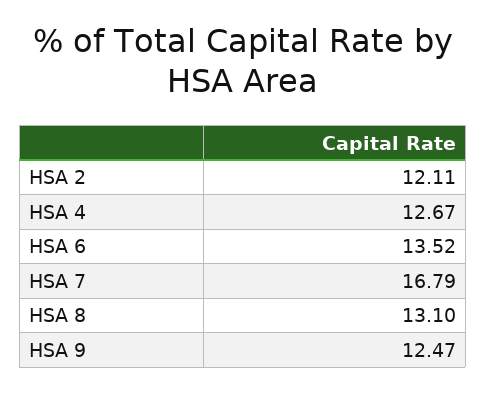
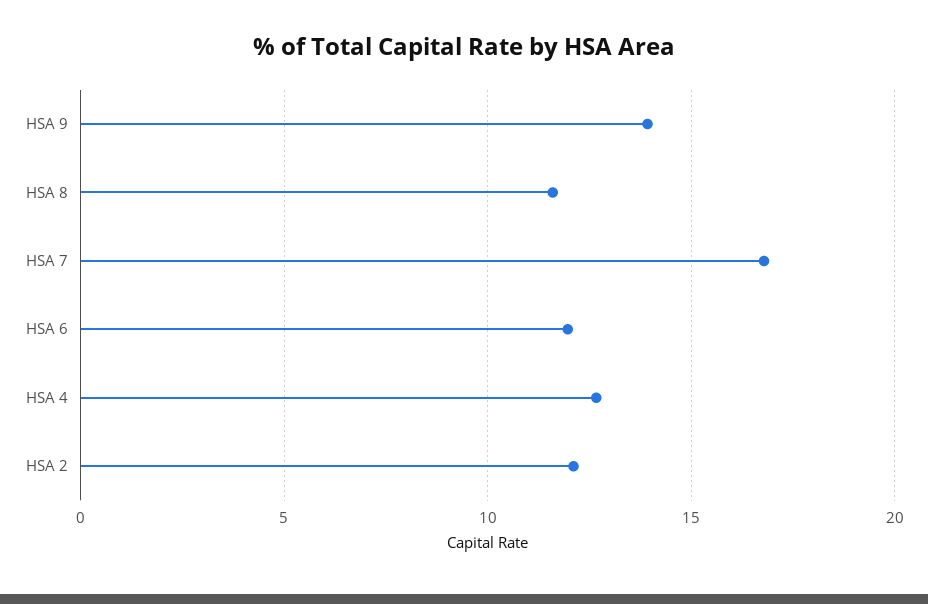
HSA 6: 13.52 -> 12
HSA 8: 13.1 -> 11.5
HSA 9: 12.47 -> 14

